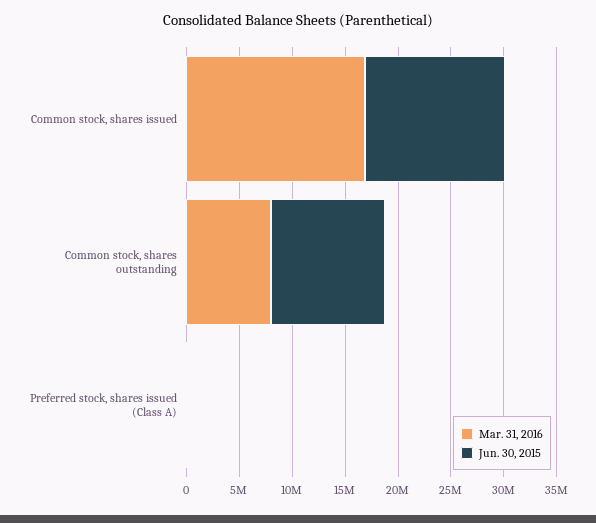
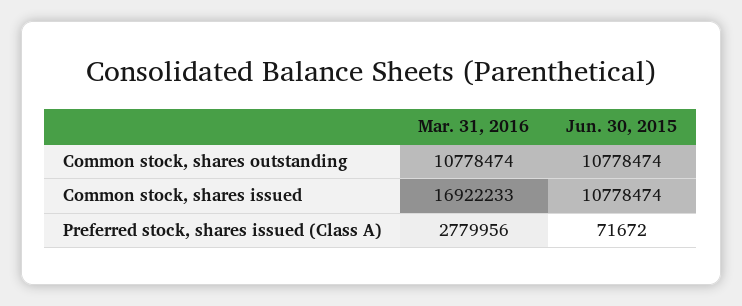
Jun. 30, 2015, Common stock, shares issued: 13000000 -> 10778474
Mar. 31, 2016, Common stock, shares outstanding: 8000000 -> 10778474
Mar. 31, 2016, Preferred stock, shares issued (Class A): 0 -> 2779956

